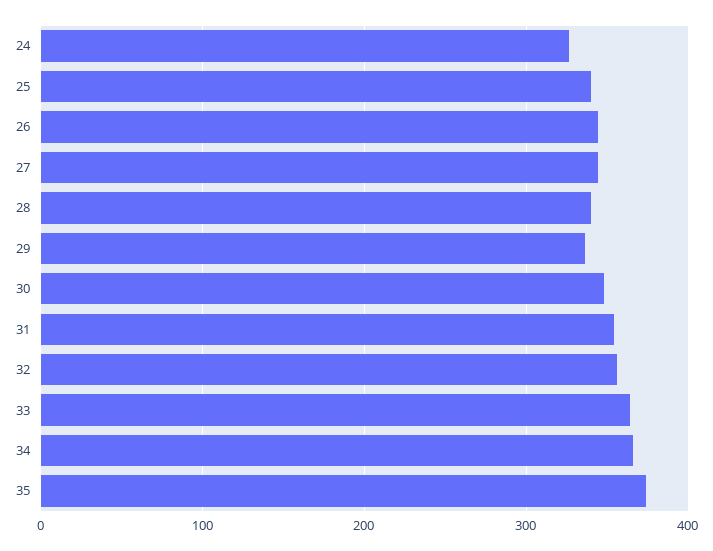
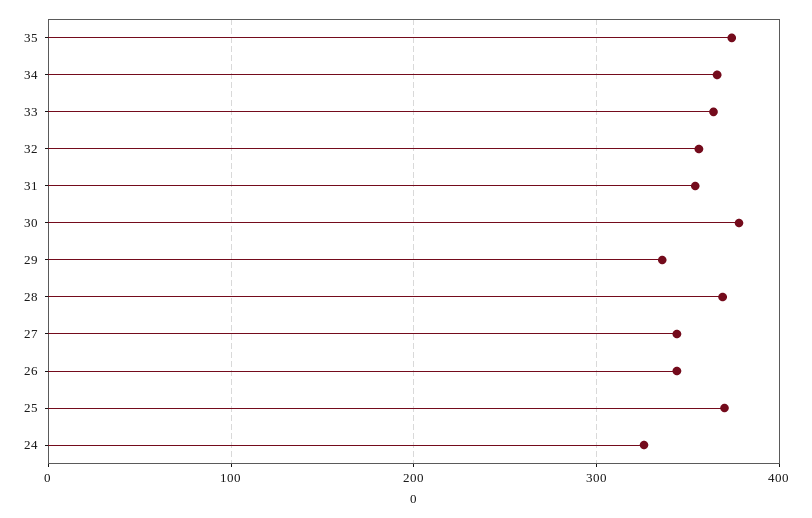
25: 340 -> 370
28: 340 -> 370
30: 350 -> 380

